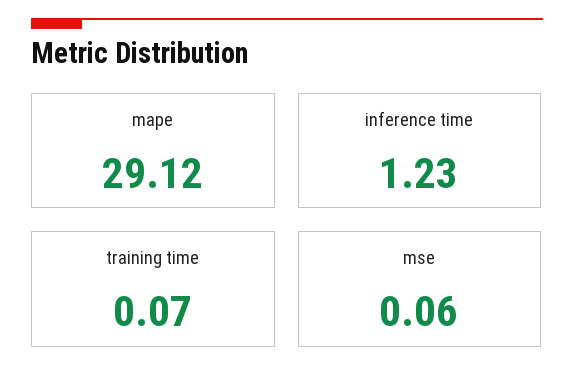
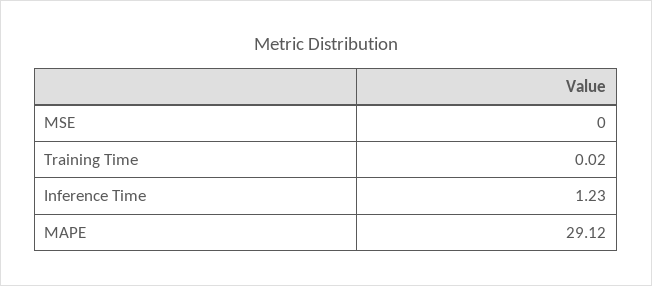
training time: 0.07 -> 0.02
mse: 0.06 -> 0

